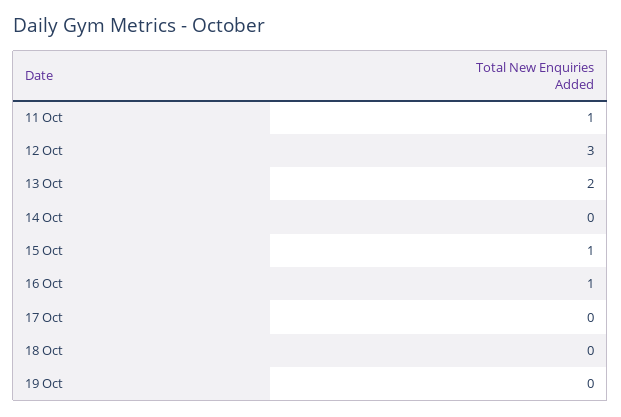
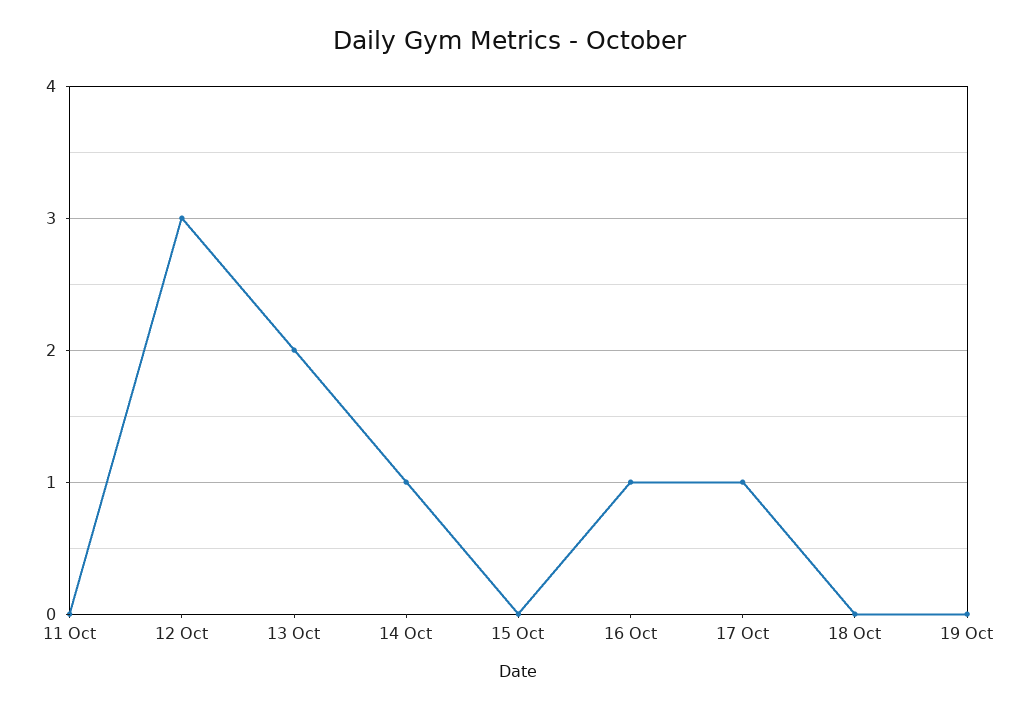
11 Oct: 1 -> 0
14 Oct: 0 -> 1
15 Oct: 1 -> 0
17 Oct: 0 -> 1

